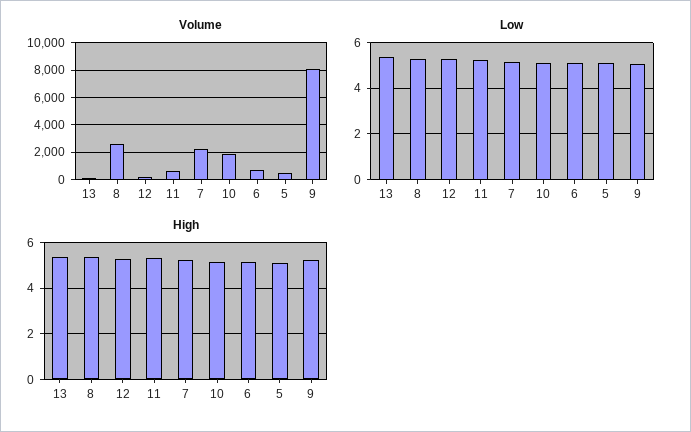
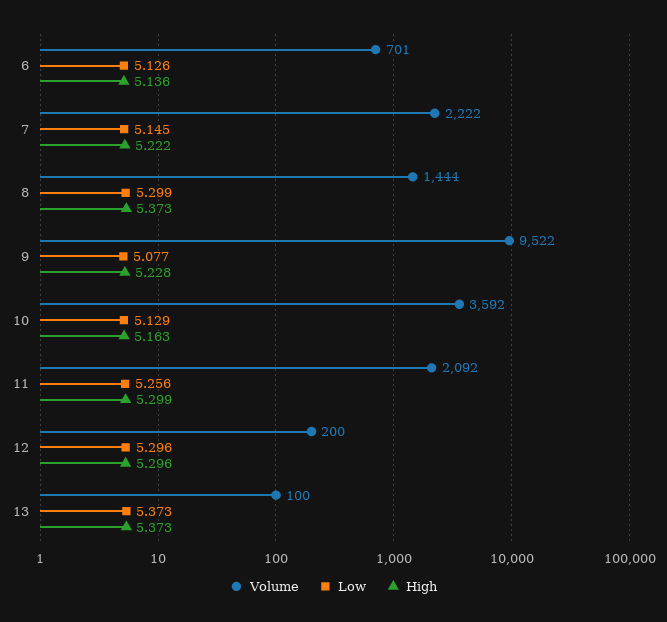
Volume, 8: 2500 -> 1444
Volume, 11: 500 -> 2092
Volume, 10: 2000 -> 3592
Volume, 5: 500 -> none
Volume, 9: 8000 -> 9522
Low, 5: 5 -> none
High, 5: 5 -> none

